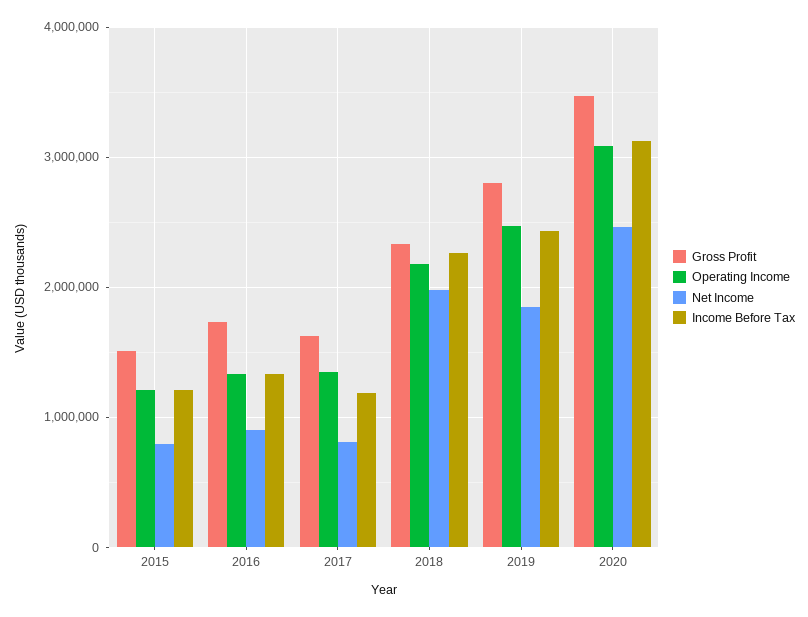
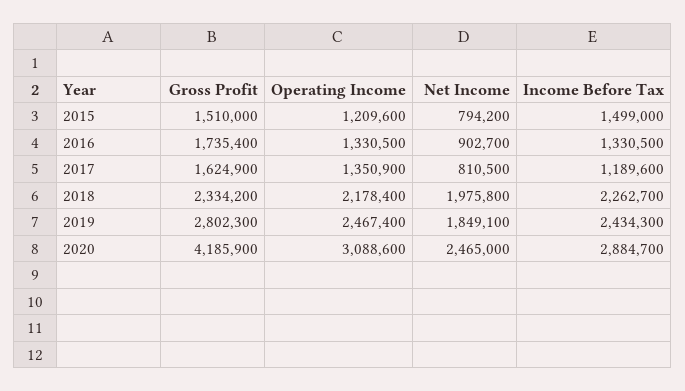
Income Before Tax, 2015: 1200000 -> 1499000
Gross Profit, 2020: 3500000 -> 4185900
Income Before Tax, 2020: 3100000 -> 2884700

